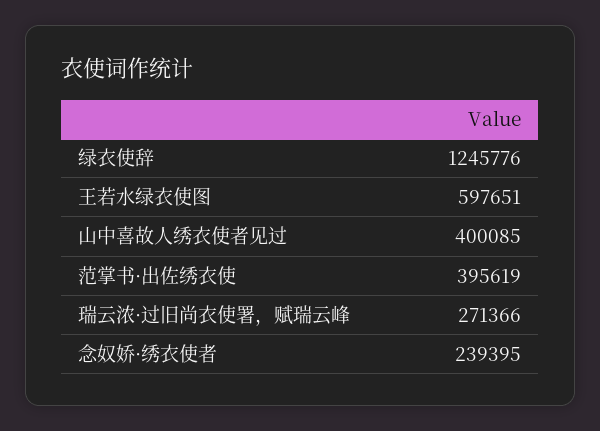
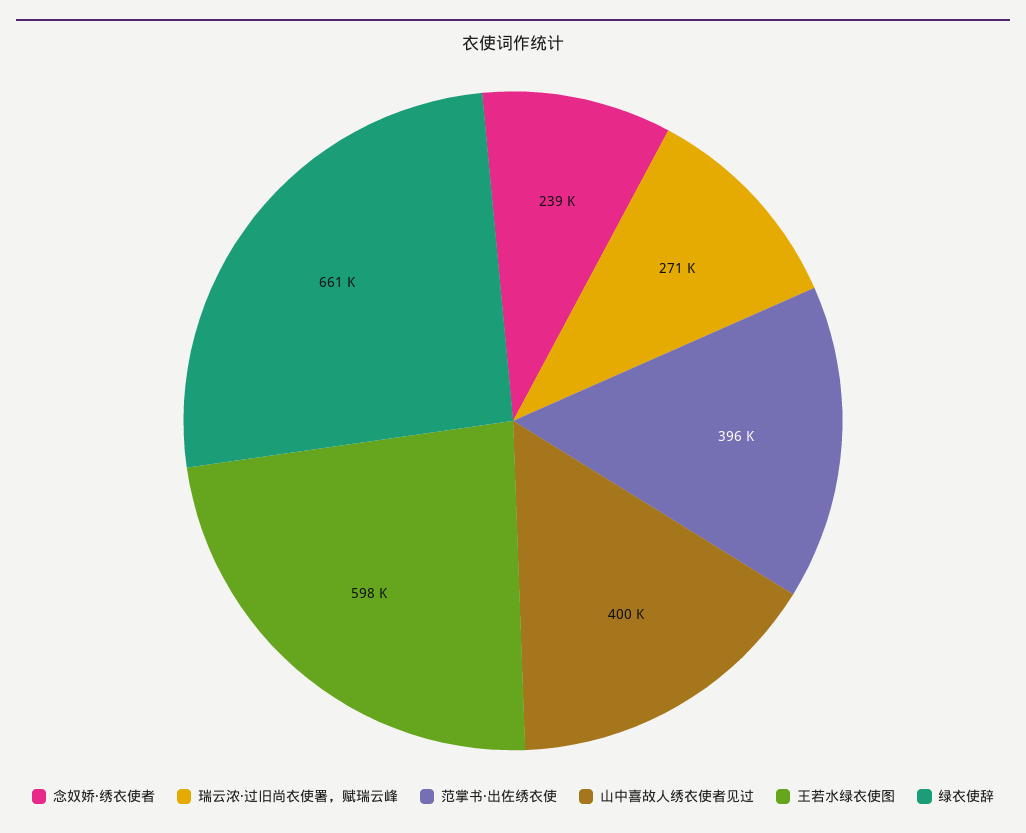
绿衣使辞: 1245776 -> 661000

